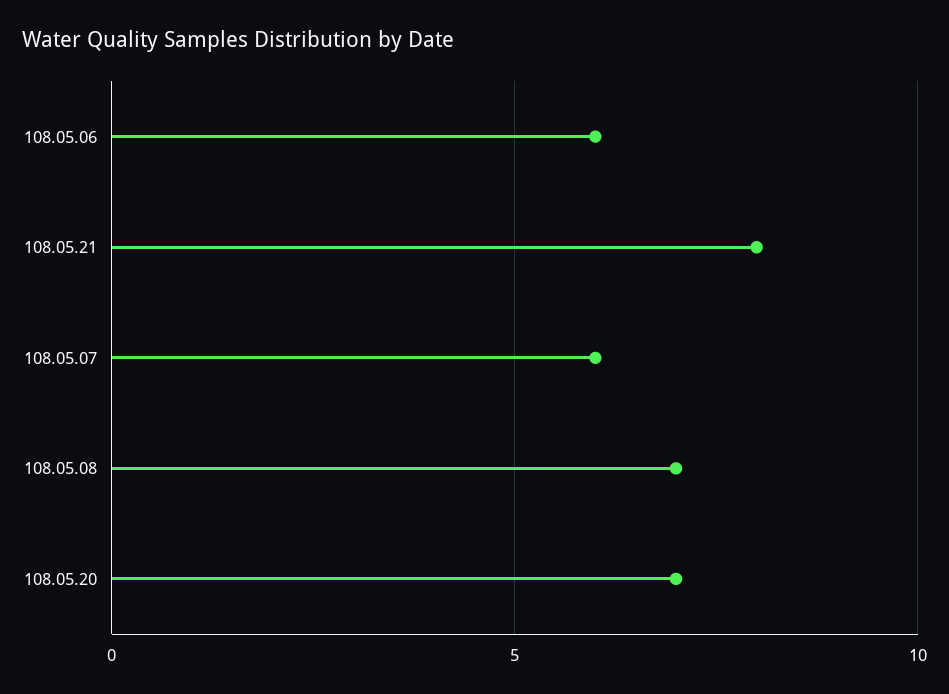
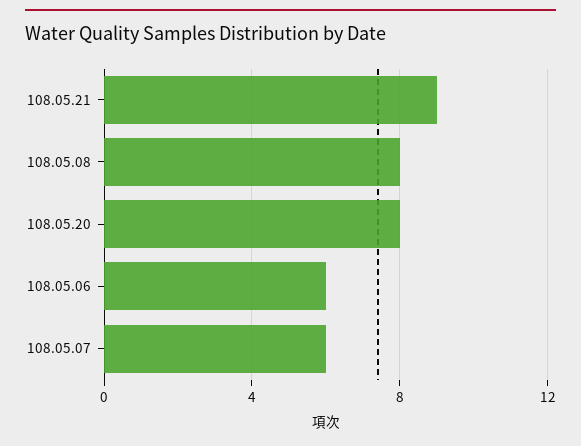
108.05.21: 8 -> 9
108.05.08: 7 -> 8
108.05.20: 7 -> 8

